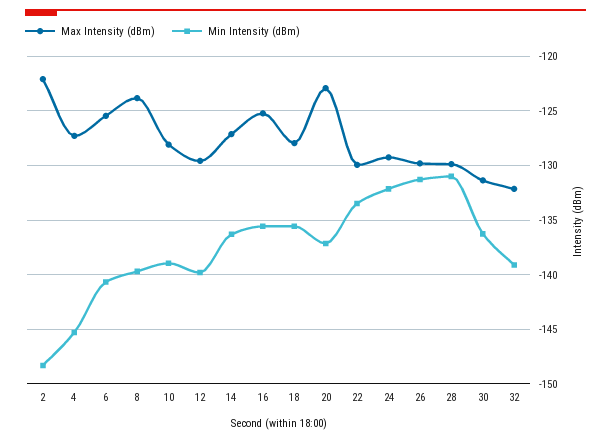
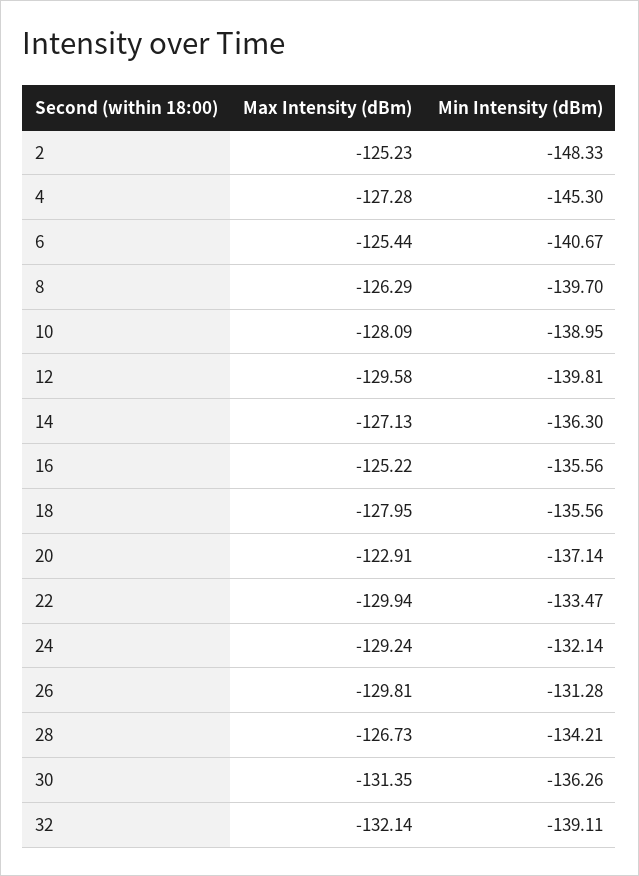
Max Intensity (dBm), 2: -122 -> -125.23
Max Intensity (dBm), 8: -124 -> -126.29
Max Intensity (dBm), 28: -130 -> -126.73
Min Intensity (dBm), 28: -131 -> -134.21

